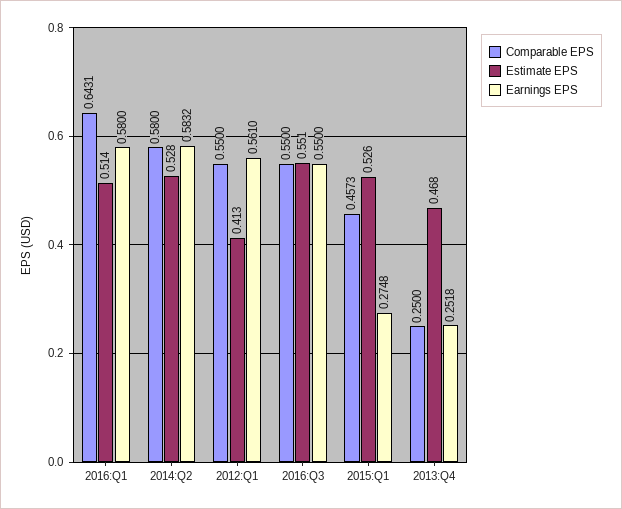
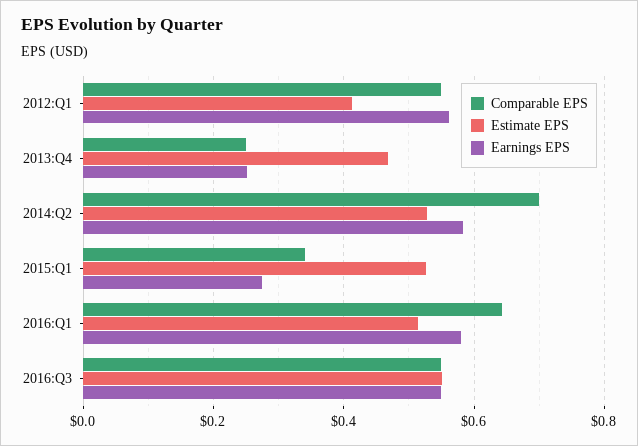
Comparable EPS, 2014:Q2: 0.58 -> 0.7
Comparable EPS, 2015:Q1: 0.4573 -> 0.34

